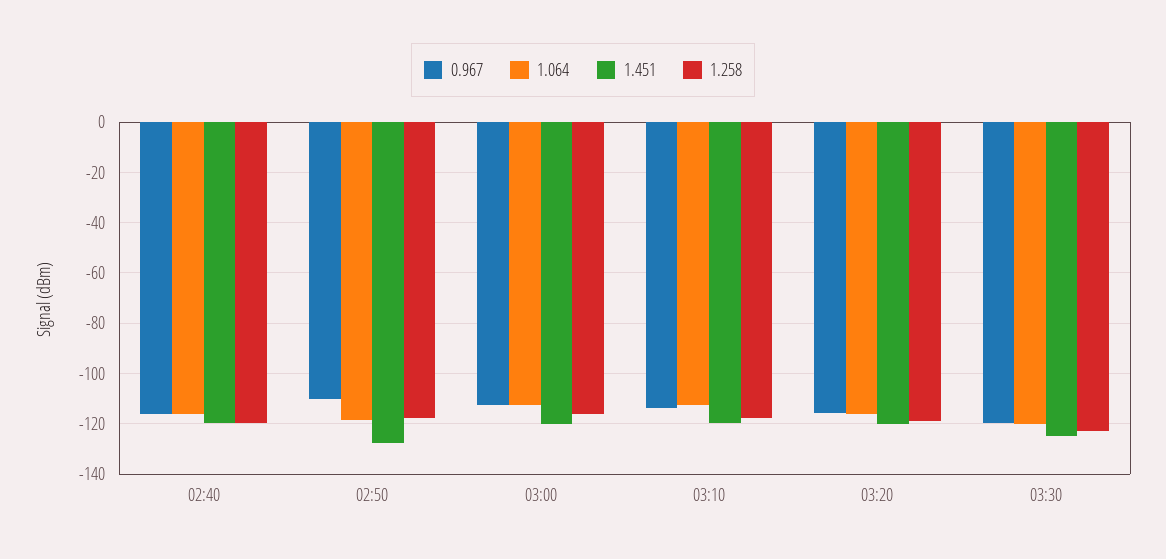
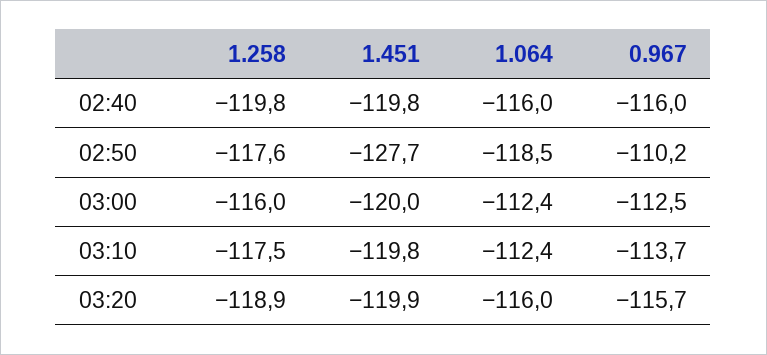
0.967, 03:30: -120 -> none
1.064, 03:30: -120 -> none
1.451, 03:30: -125 -> none
1.258, 03:30: -122.5 -> none

